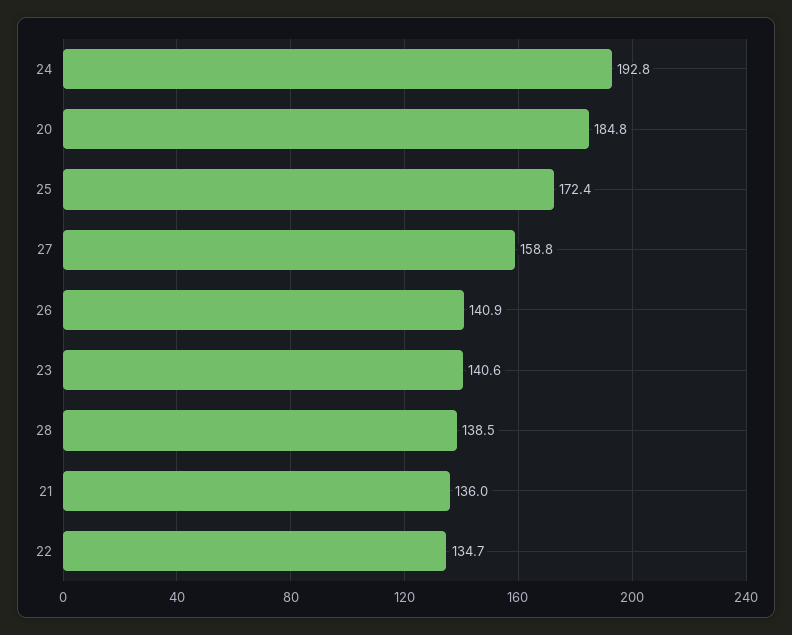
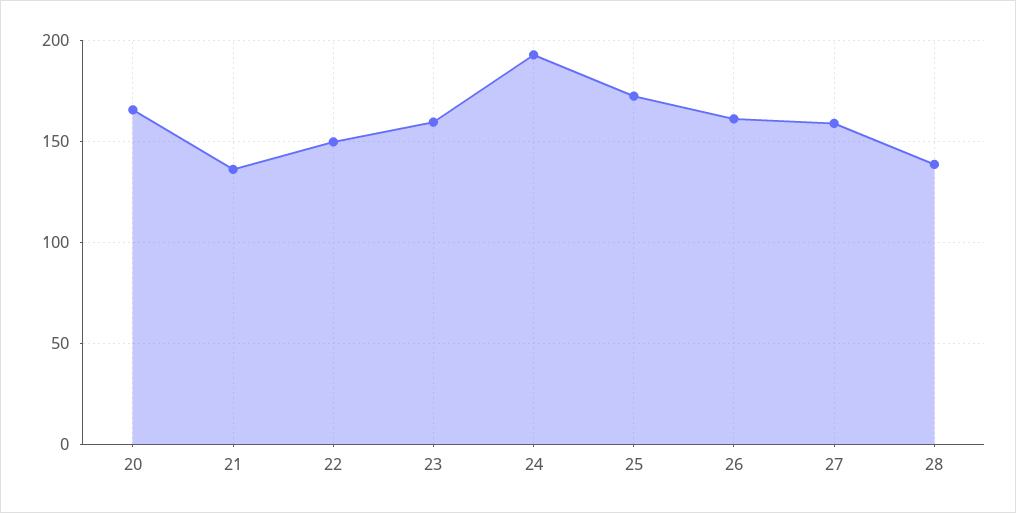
20: 184.8 -> 165
26: 140.9 -> 160
23: 140.6 -> 160
22: 134.7 -> 150

